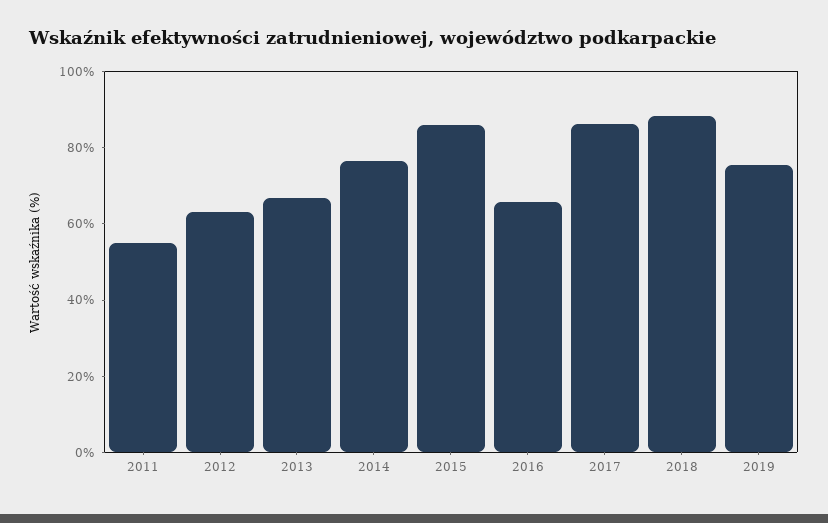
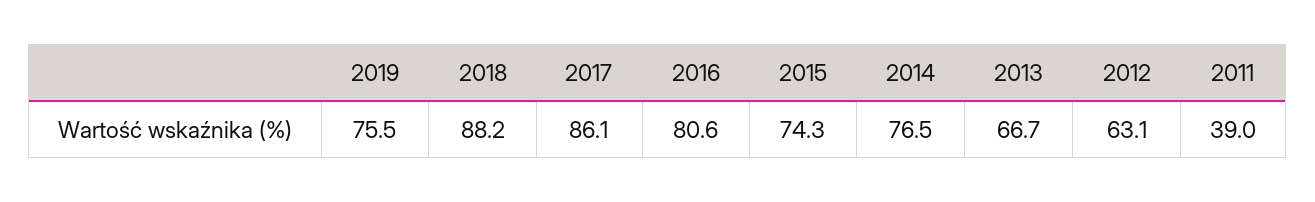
2011: 55 -> 39
2015: 85 -> 74.3
2016: 65 -> 80.6

